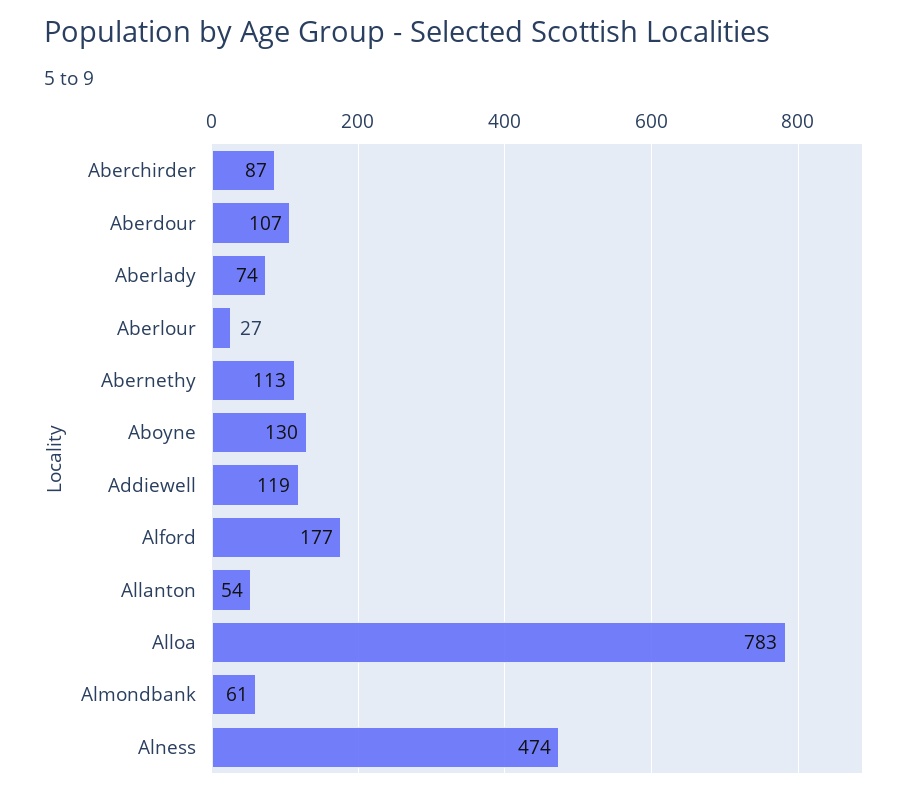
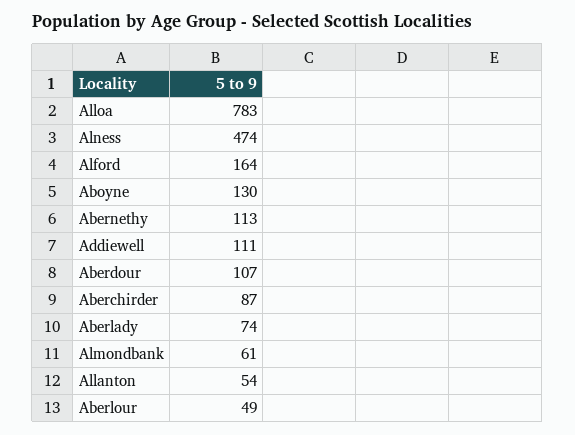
Aberlour: 27 -> 49
Addiewell: 119 -> 111
Alford: 177 -> 164

